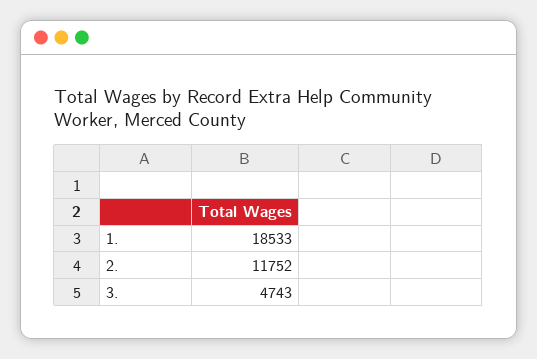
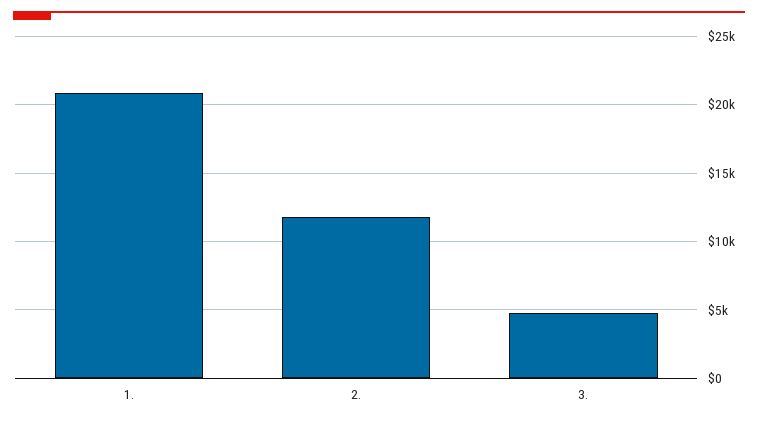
1.: 18533 -> 21000

